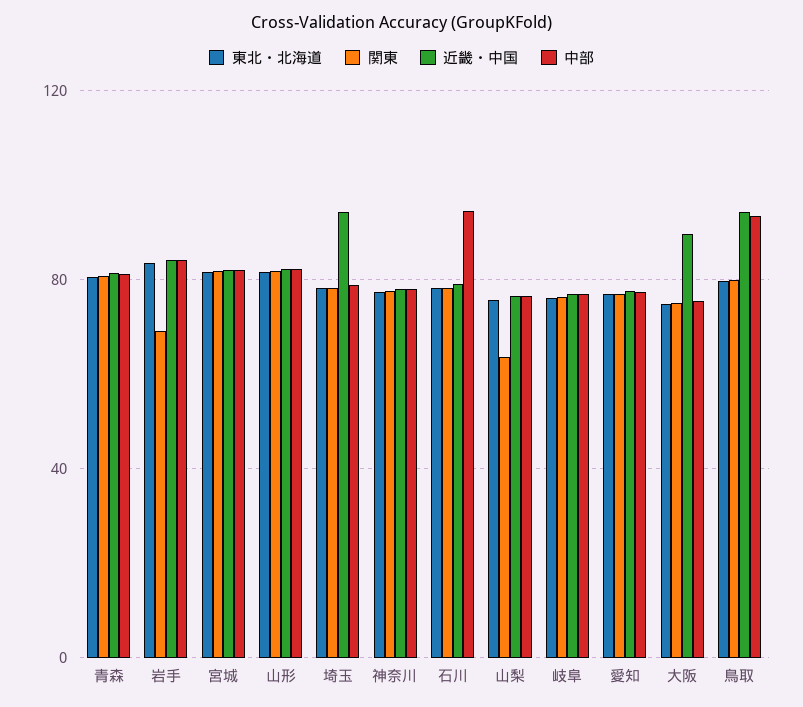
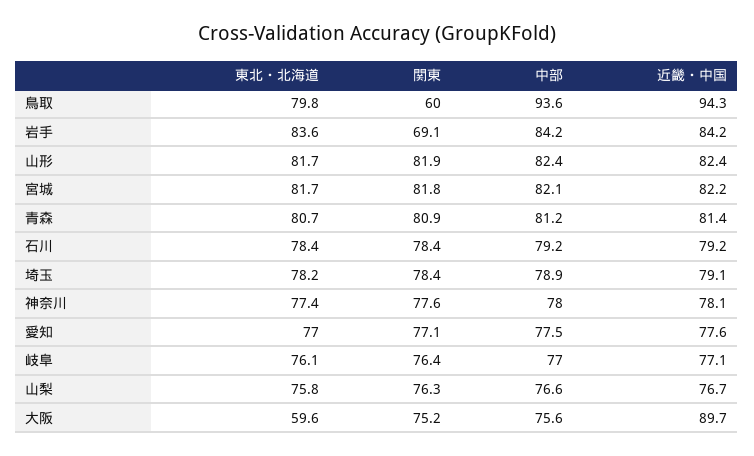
近畿・中国, 埼玉: 95 -> 79.1
中部, 石川: 95 -> 79.2
関東, 山梨: 65 -> 76.3
東北・北海道, 大阪: 75 -> 59.6
関東, 鳥取: 80 -> 60

